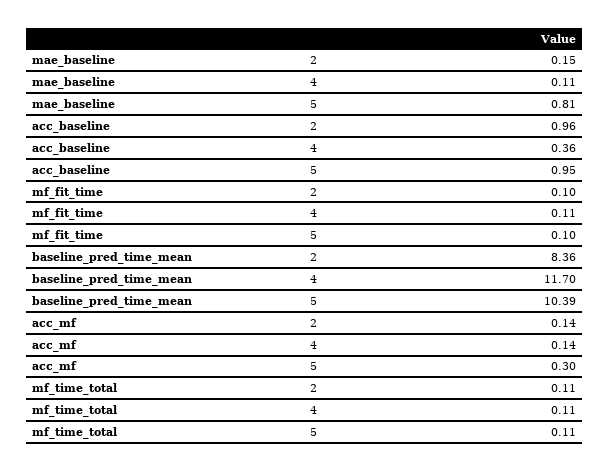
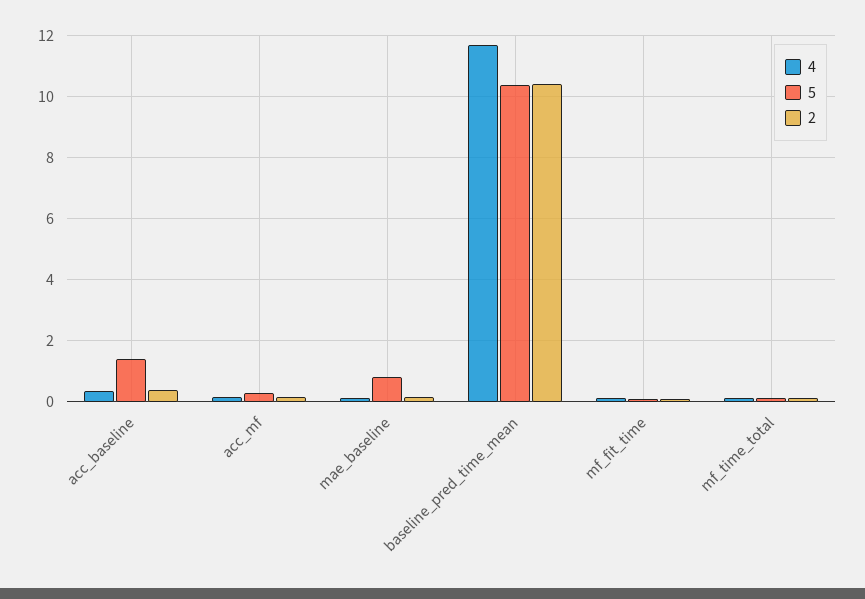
2, acc_baseline: 0.96 -> 0.4
5, acc_baseline: 0.95 -> 1.4
2, baseline_pred_time_mean: 8.36 -> 10.4

